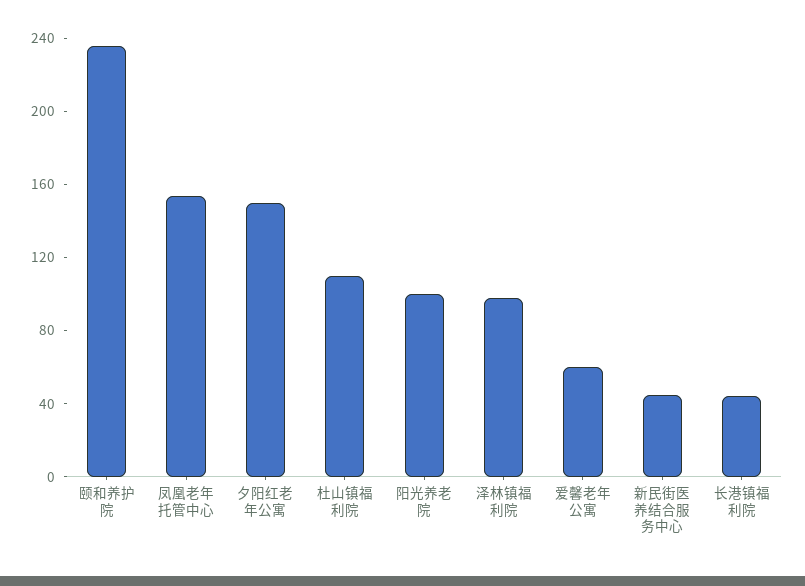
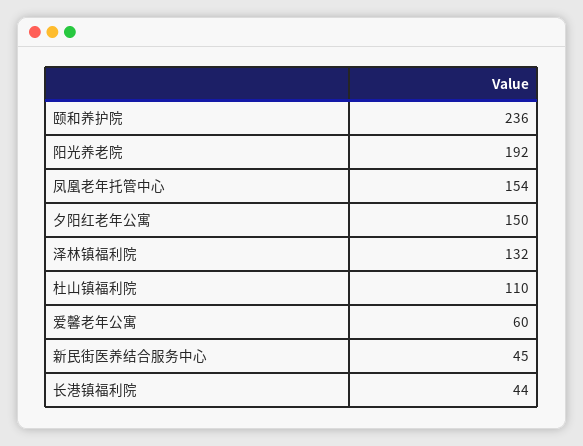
阳光养老院: 100 -> 192
泽林镇福利院: 100 -> 132

